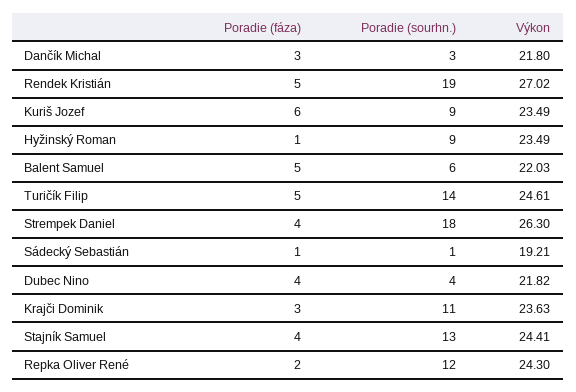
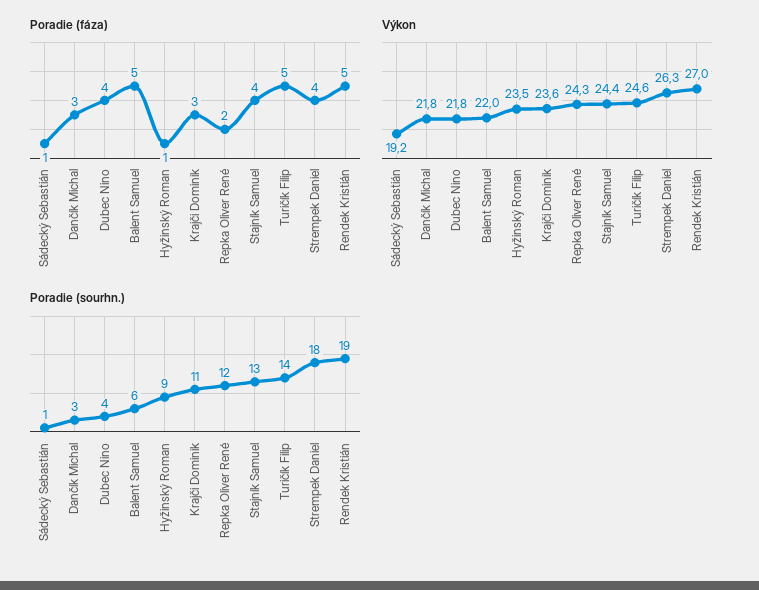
Poradie (fáza), Kuriš Jozef: 6 -> none
Poradie (sourhn.), Kuriš Jozef: 9 -> none
Výkon, Kuriš Jozef: 23.49 -> none

